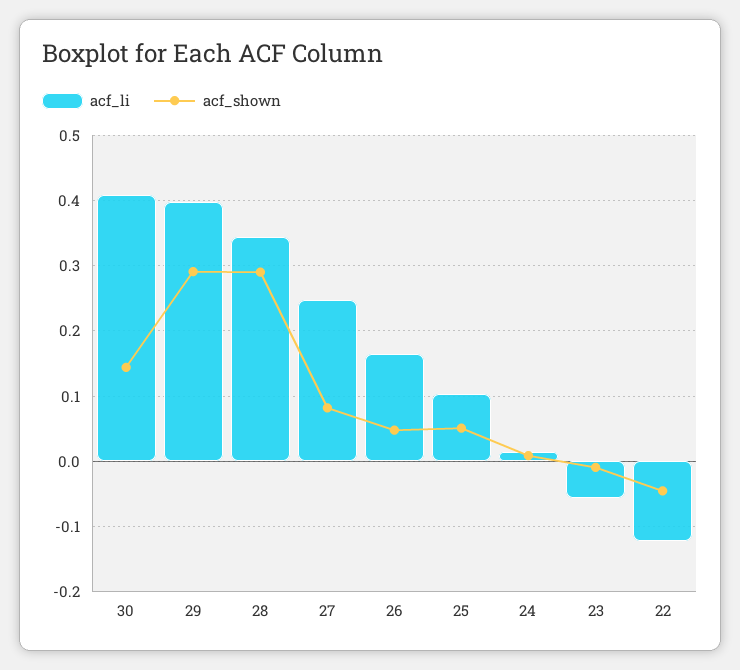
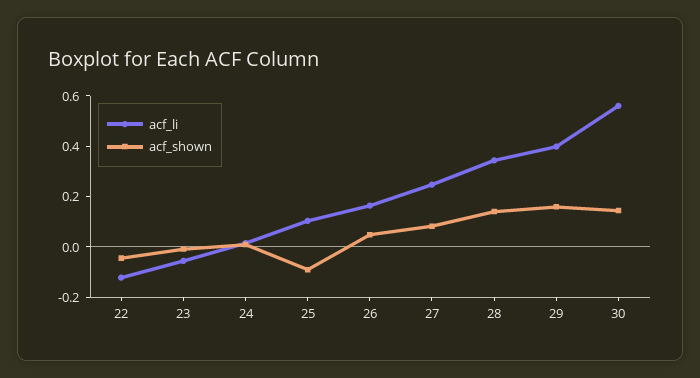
acf_li, 30: 0.41 -> 0.55
acf_shown, 29: 0.29 -> 0.15
acf_shown, 28: 0.29 -> 0.15
acf_shown, 25: 0.05 -> -0.1

